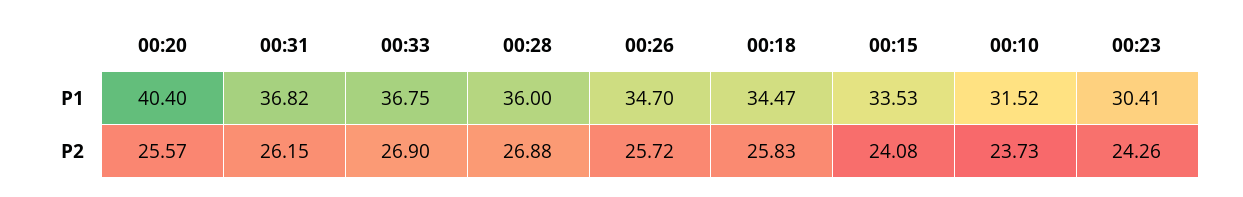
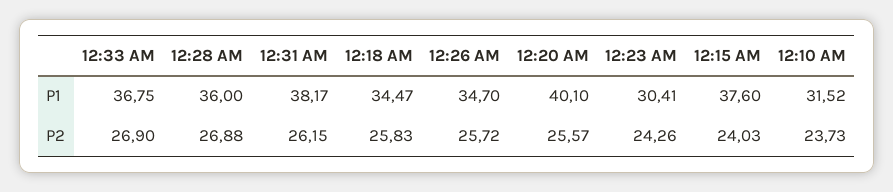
00:20, P1: 40.4 -> 40.1
00:31, P1: 36.82 -> 38.17
00:15, P1: 33.53 -> 37.6
00:15, P2: 24.08 -> 24.03

